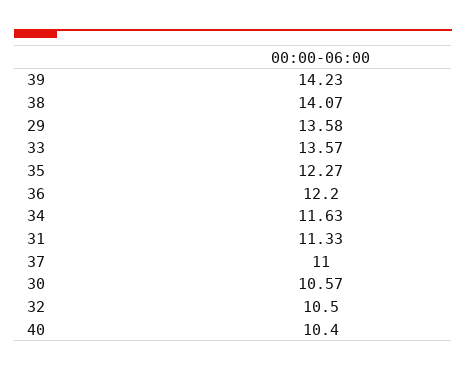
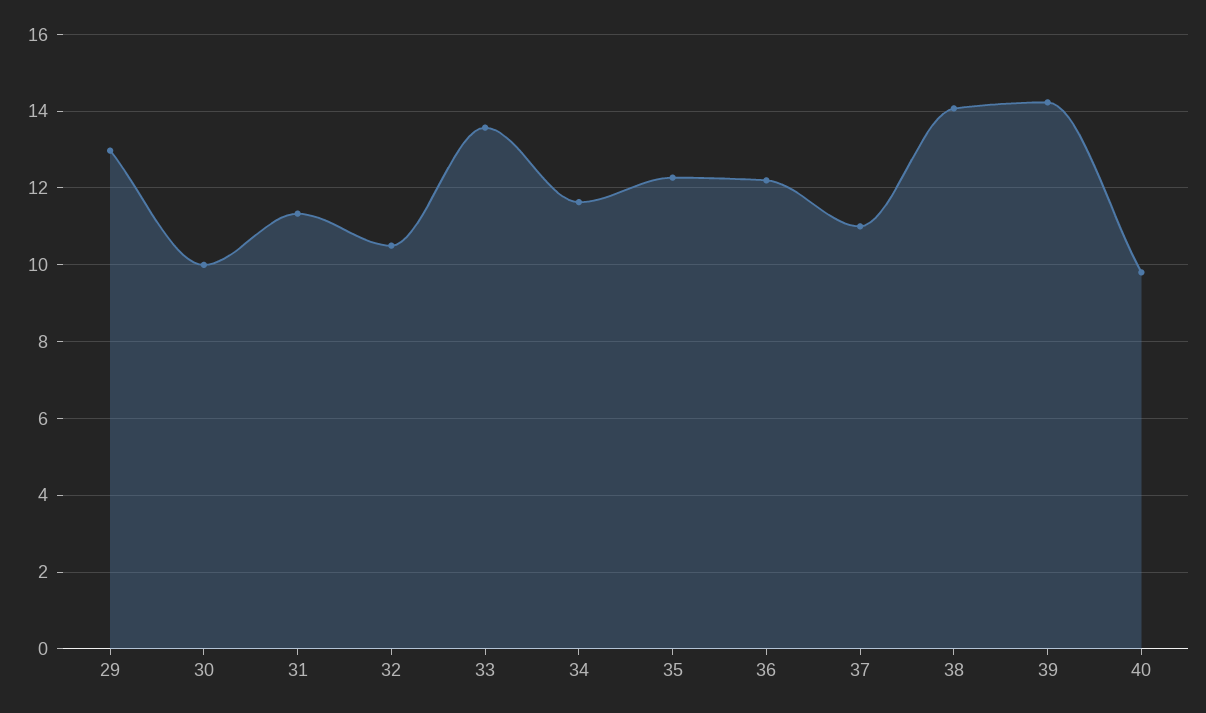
29: 13.58 -> 13
30: 10.57 -> 10
40: 10.4 -> 9.8

